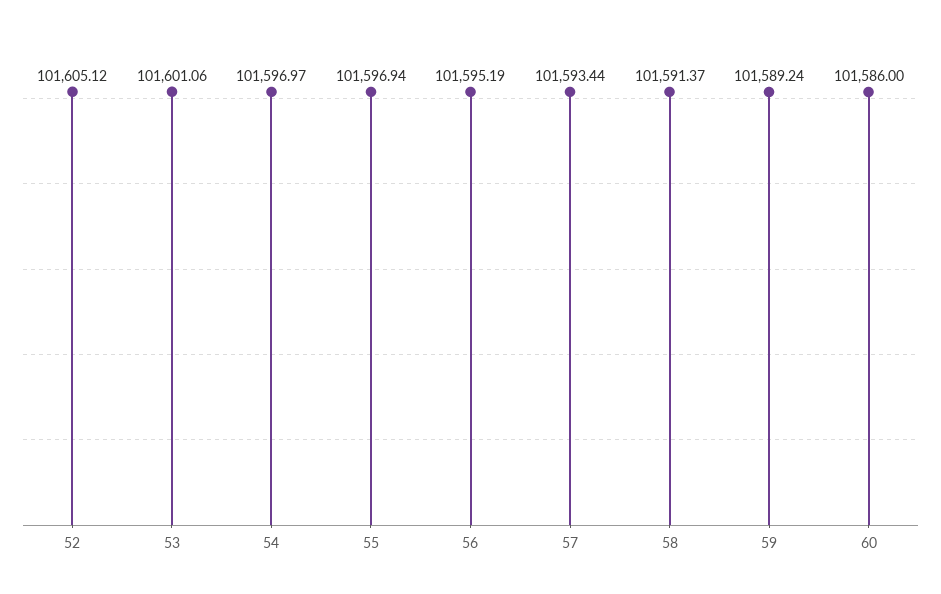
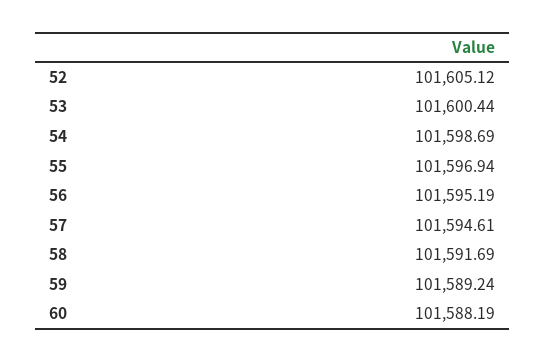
53: 101601.06 -> 101600.44
54: 101596.97 -> 101598.69
57: 101593.44 -> 101594.61
58: 101591.37 -> 101591.69
60: 101586 -> 101588.19

